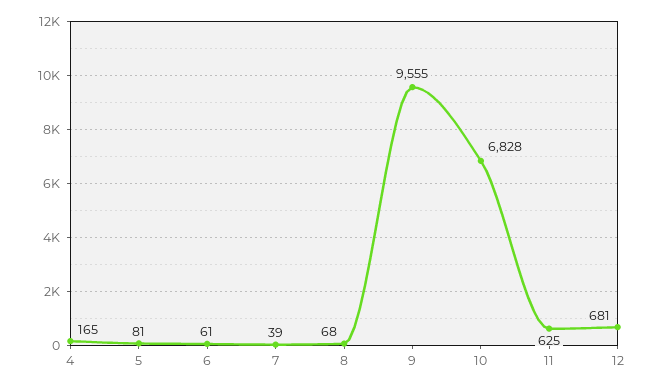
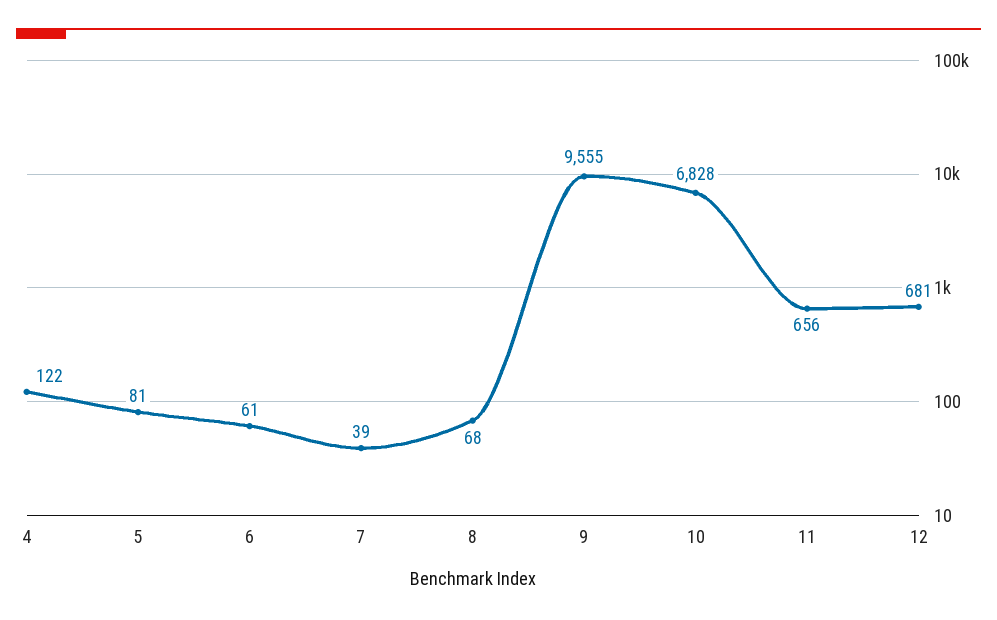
4: 165 -> 122
11: 625 -> 656

